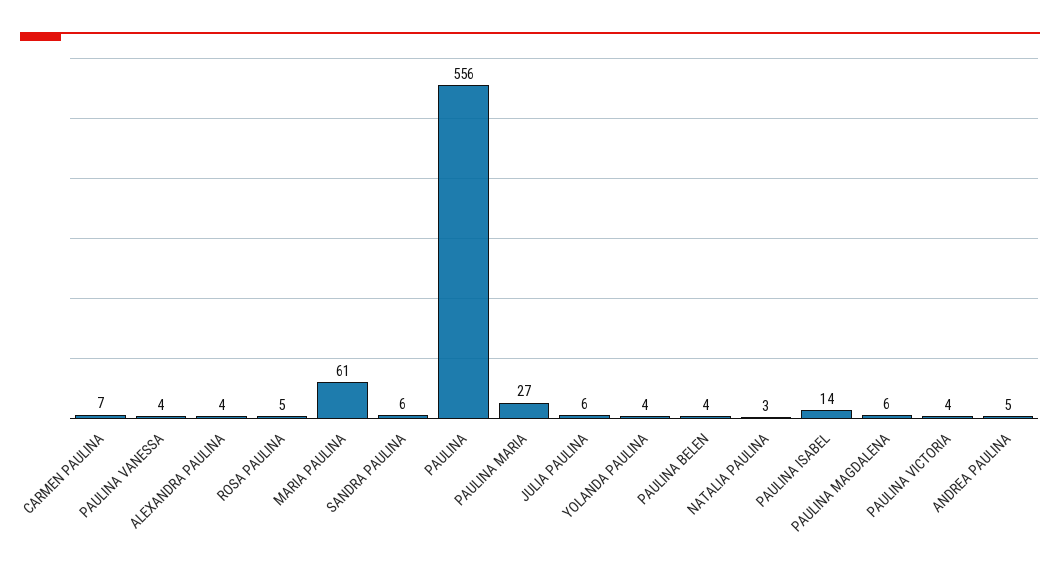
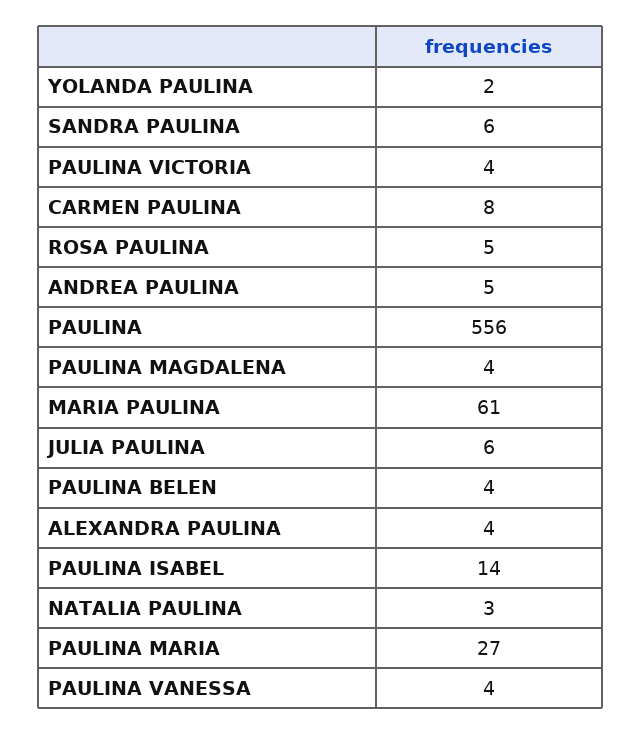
CARMEN PAULINA: 7 -> 8
YOLANDA PAULINA: 4 -> 2
PAULINA MAGDALENA: 6 -> 4

